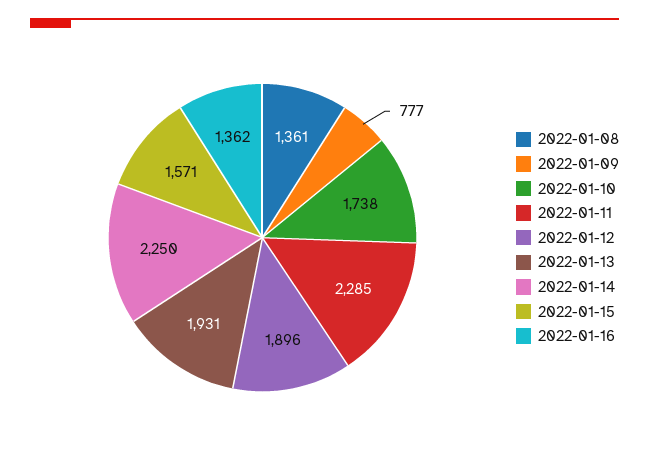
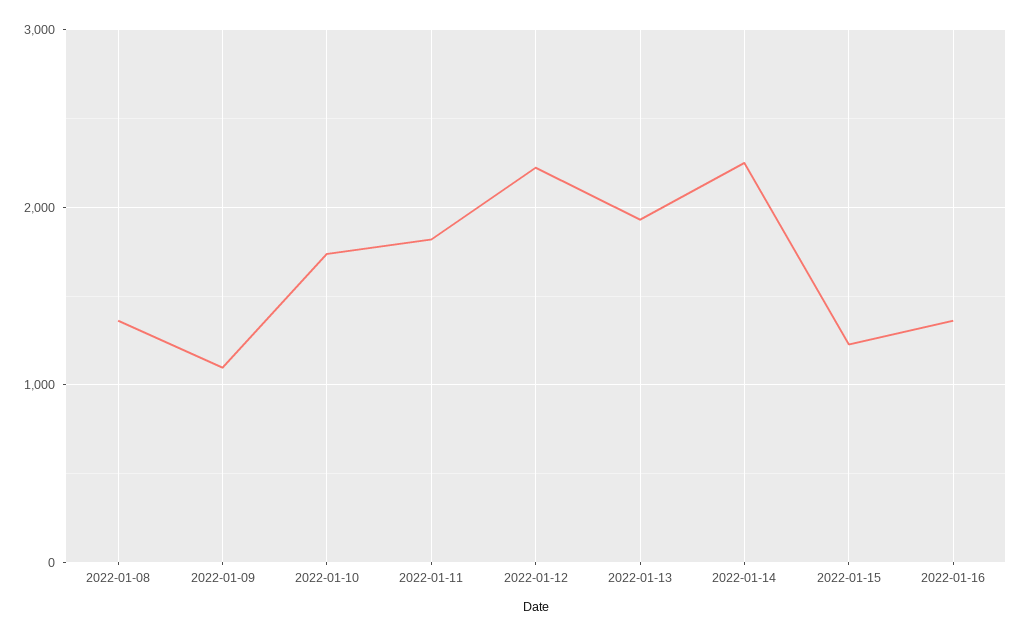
2022-01-09: 777 -> 1100
2022-01-11: 2285 -> 1800
2022-01-12: 1896 -> 2200
2022-01-15: 1571 -> 1200

